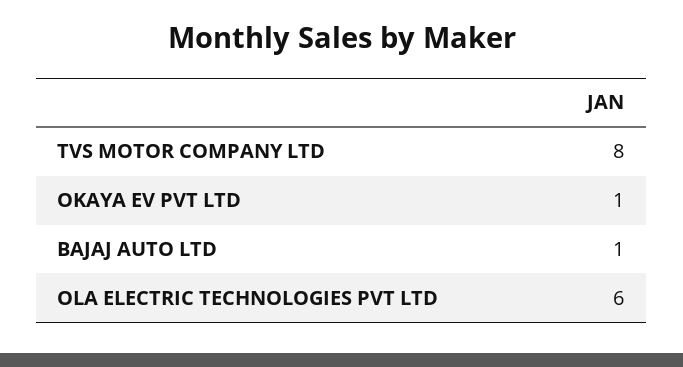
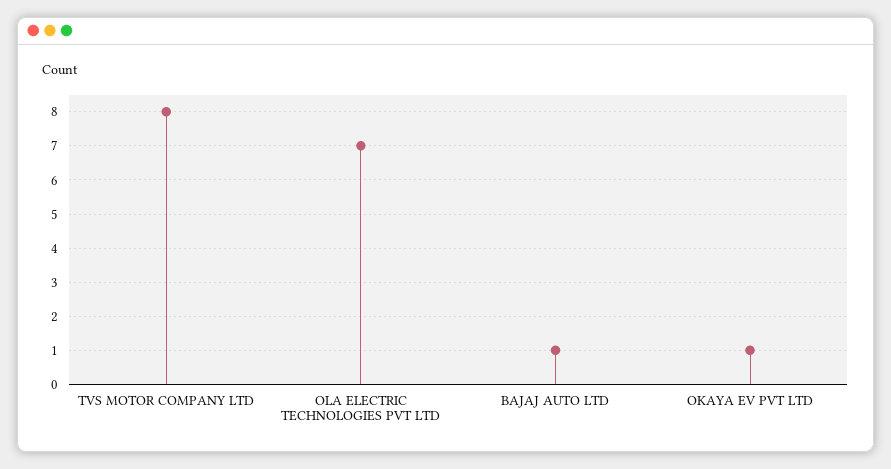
OLA ELECTRIC TECHNOLOGIES PVT LTD: 6 -> 7

